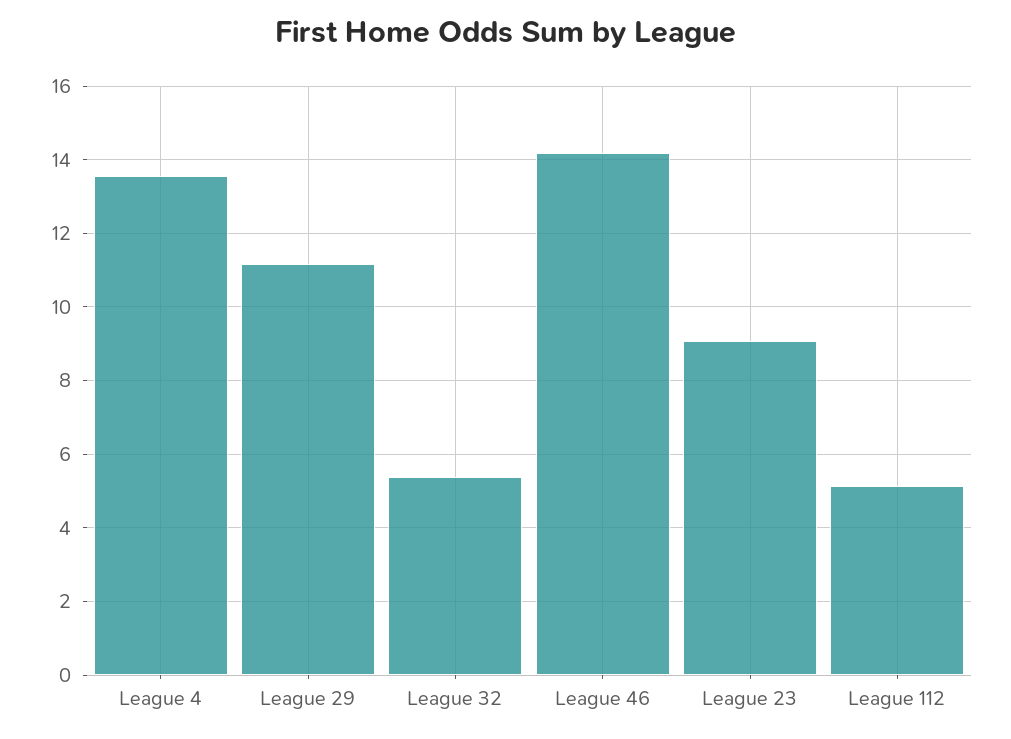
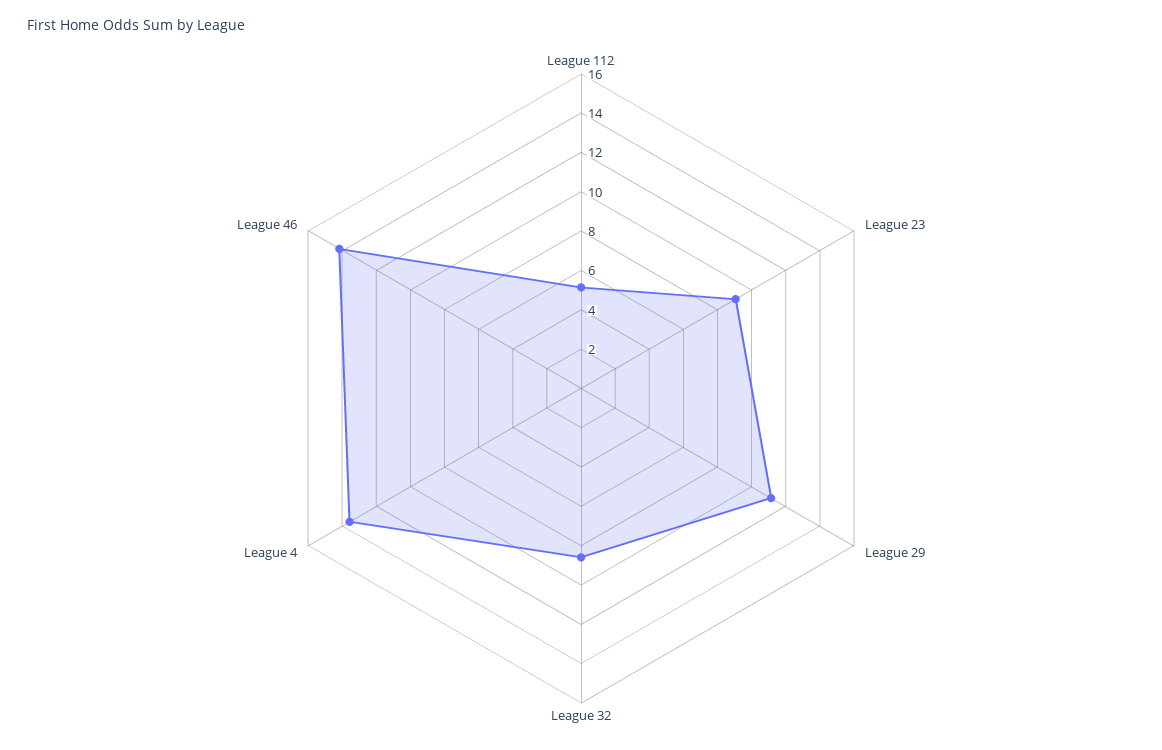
League 32: 5.4 -> 8.5

